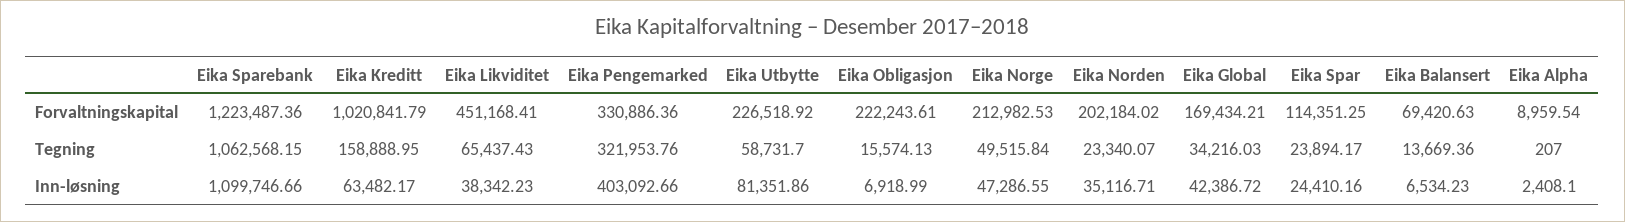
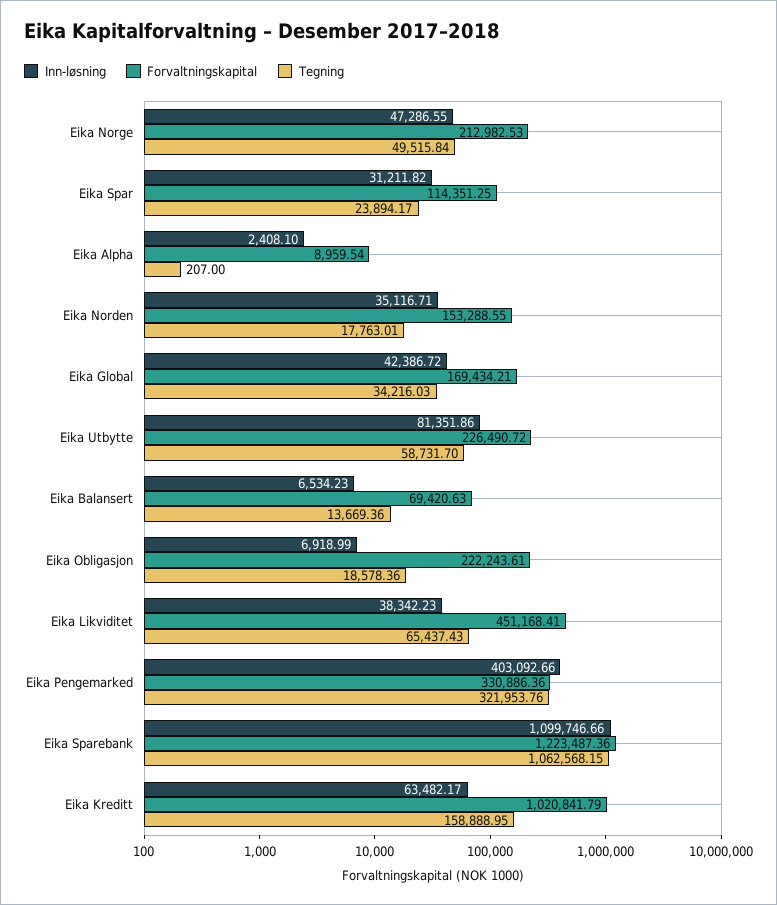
Forvaltningskapital, Eika Utbytte: 226518.92 -> 226490.72
Forvaltningskapital, Eika Norden: 202184.02 -> 153288.55
Tegning, Eika Obligasjon: 15574.13 -> 18578.36
Tegning, Eika Norden: 23340.07 -> 17763.01
Inn-løsning, Eika Spar: 24410.16 -> 31211.82

